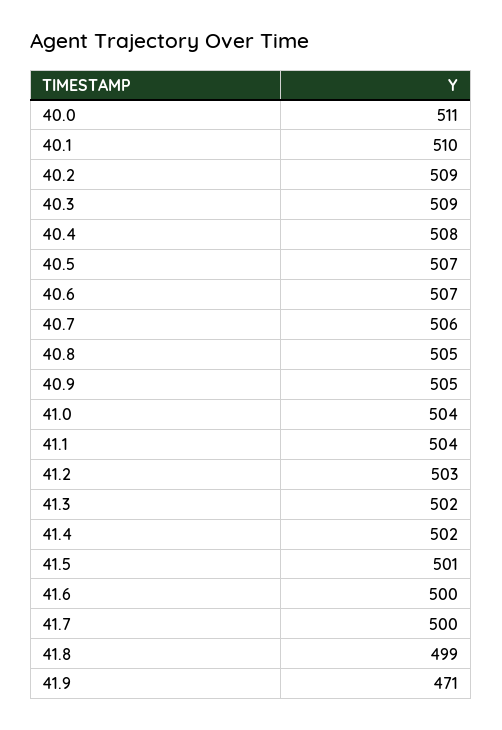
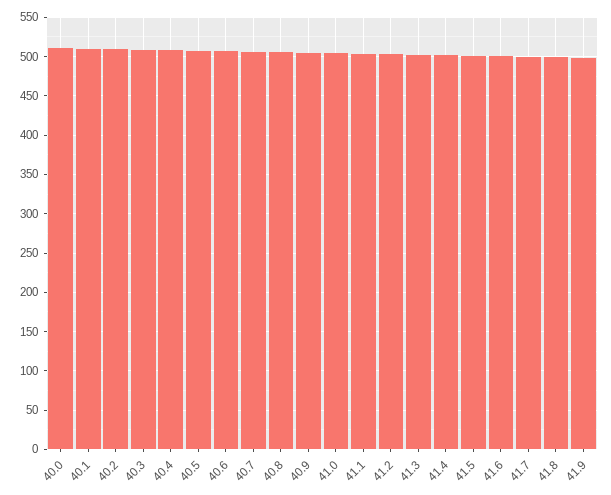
41.9: 471 -> 500

